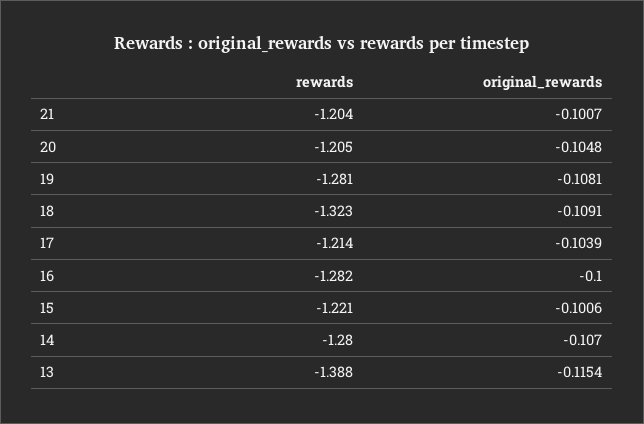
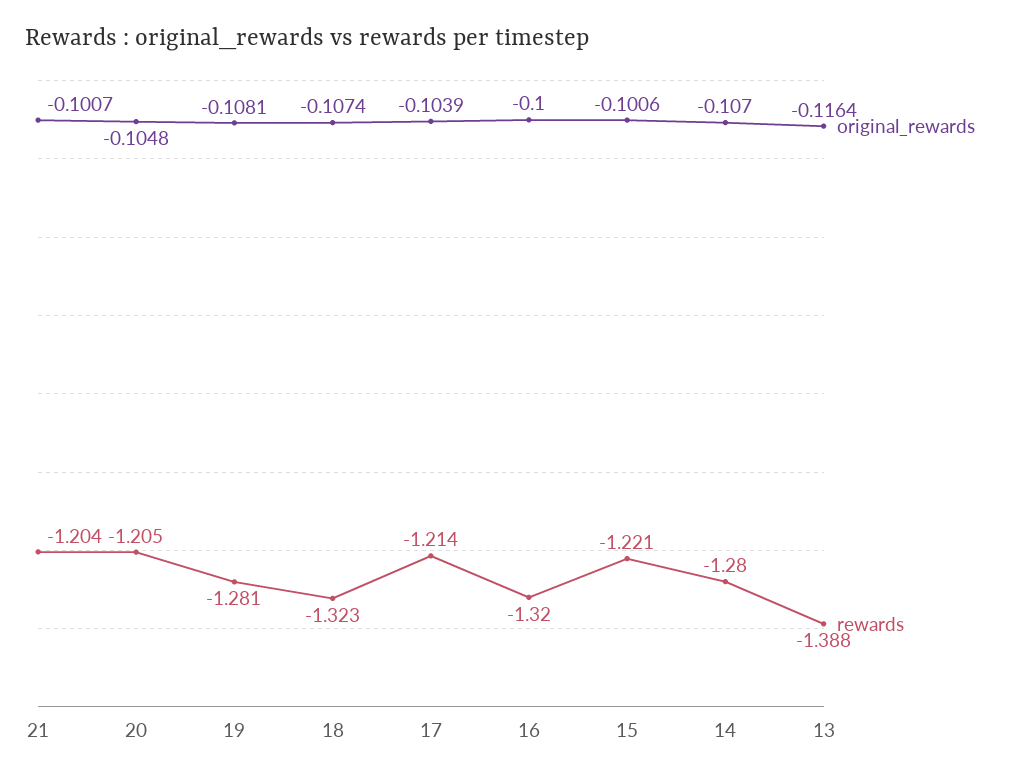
original_rewards, 18: -0.1091 -> -0.1074
rewards, 16: -1.282 -> -1.32
original_rewards, 13: -0.1154 -> -0.1164

